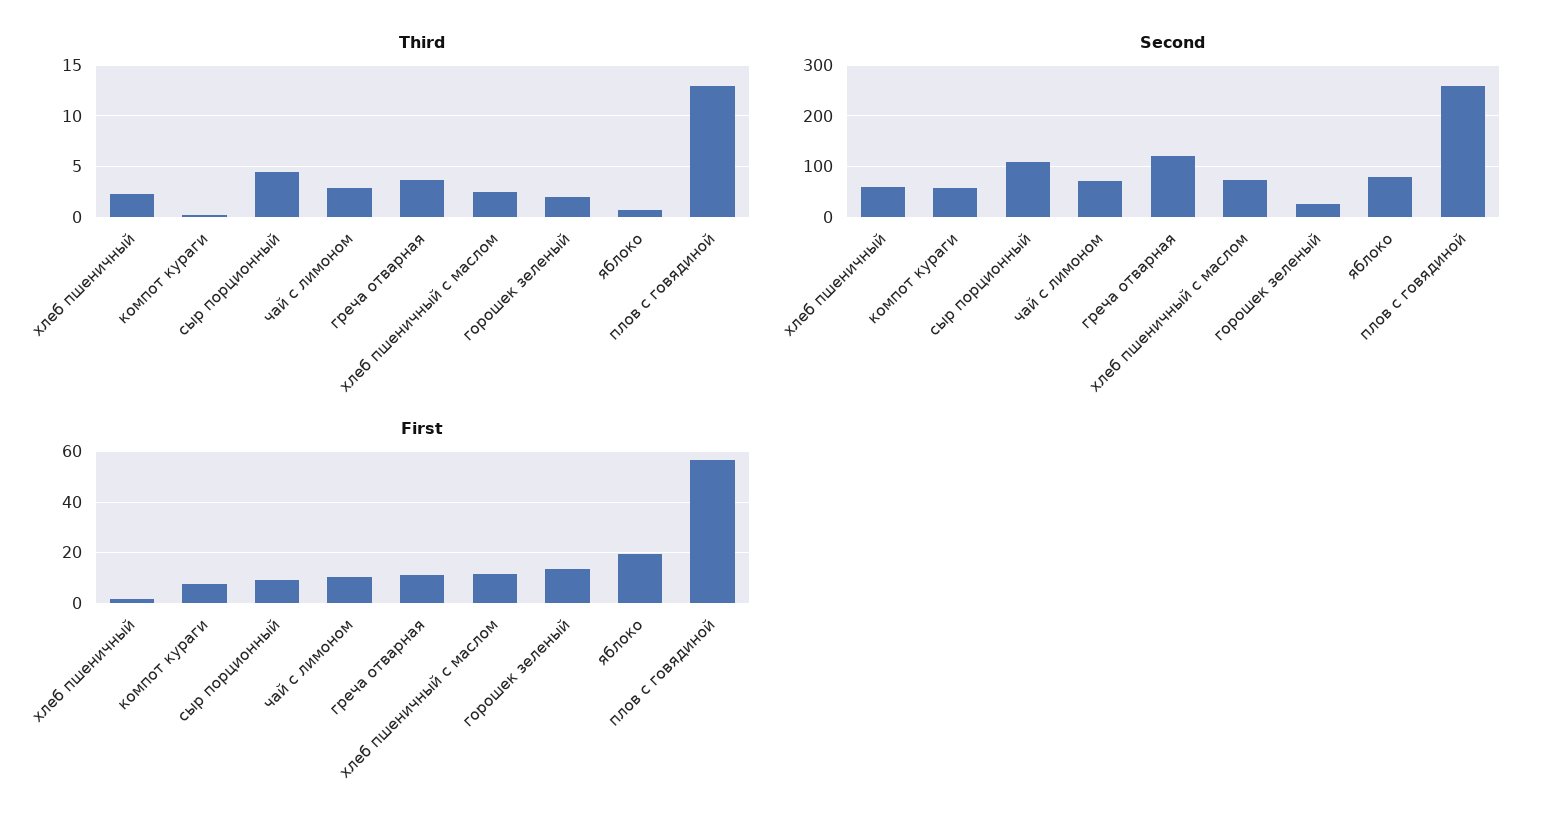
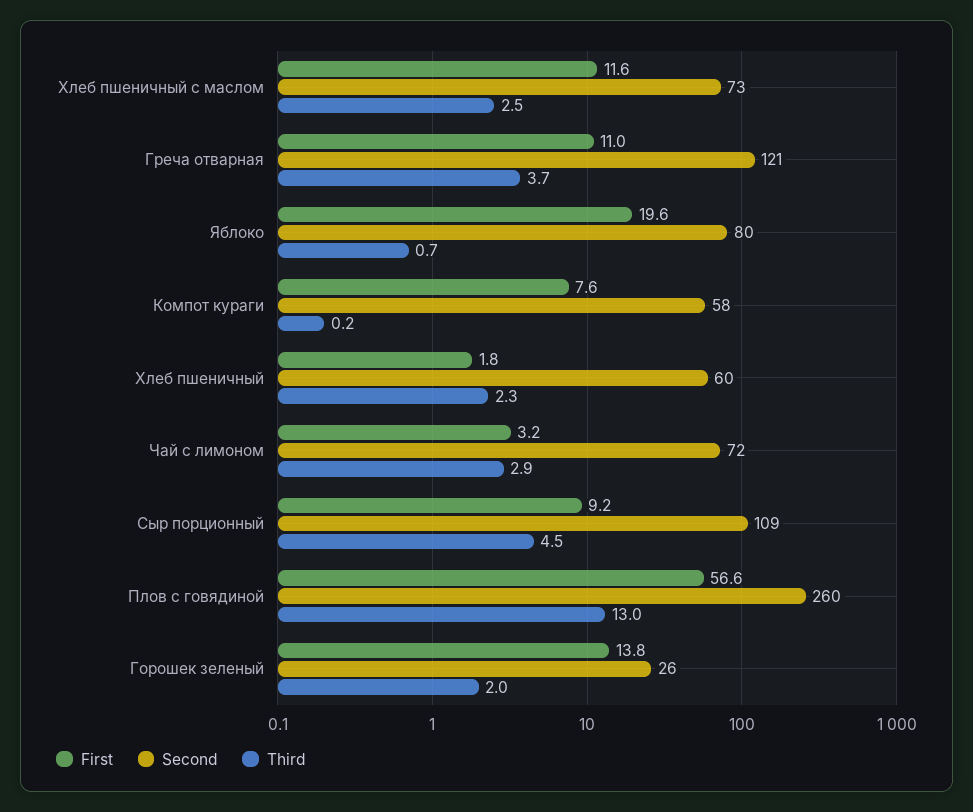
First, чай с лимоном: 10 -> 3.2

